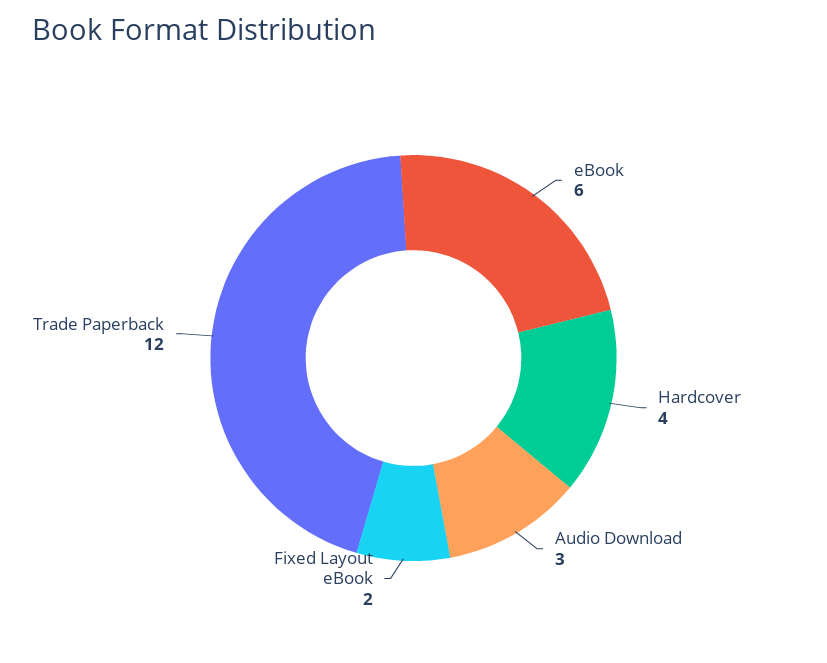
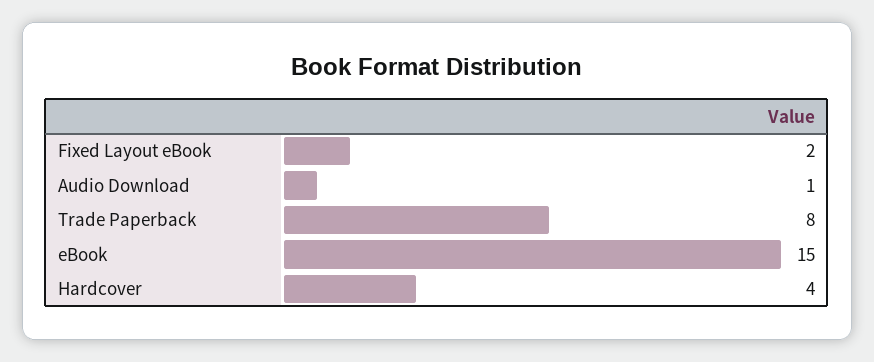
eBook: 6 -> 15
Audio Download: 3 -> 1
Trade Paperback: 12 -> 8

